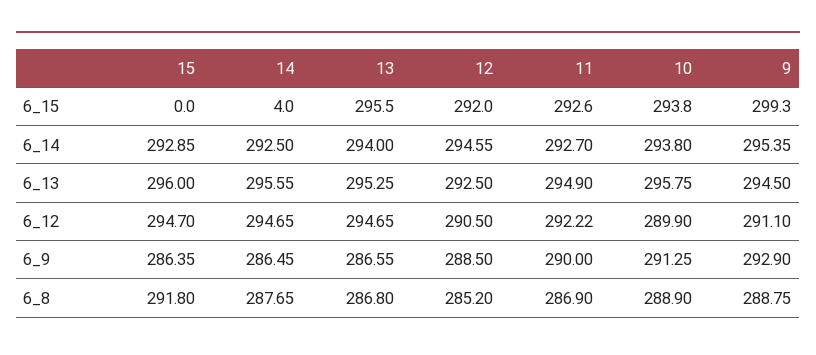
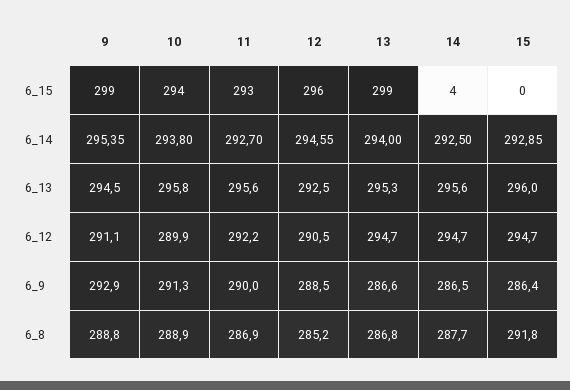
13, 6_15: 295.5 -> 299
12, 6_15: 292 -> 296
11, 6_13: 294.9 -> 295.6

